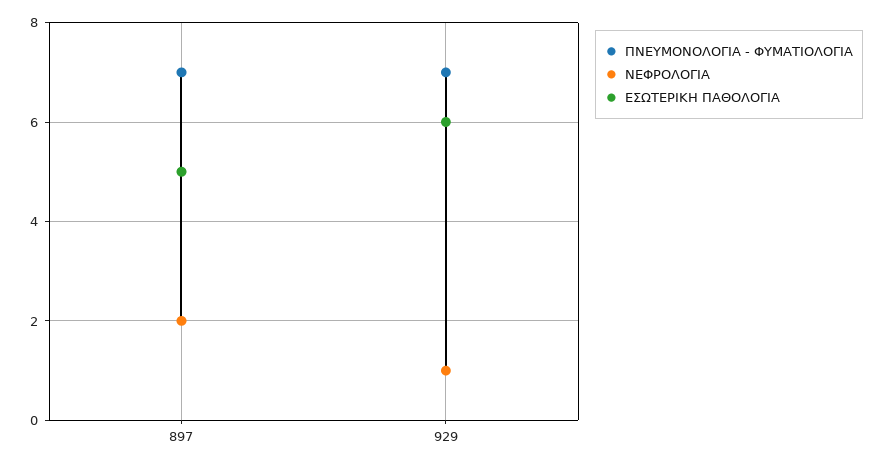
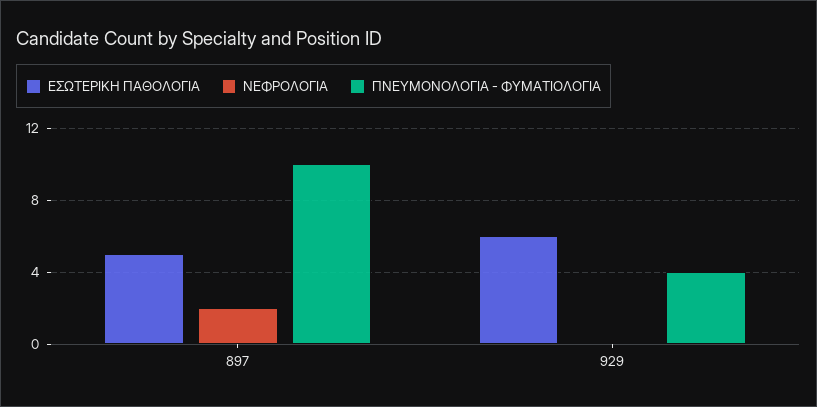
ΠΝΕΥΜΟΝΟΛΟΓΙΑ - ΦΥΜΑΤΙΟΛΟΓΙΑ, 897: 7 -> 10
ΠΝΕΥΜΟΝΟΛΟΓΙΑ - ΦΥΜΑΤΙΟΛΟΓΙΑ, 929: 7 -> 4
ΝΕΦΡΟΛΟΓΙΑ, 929: 1 -> 0

